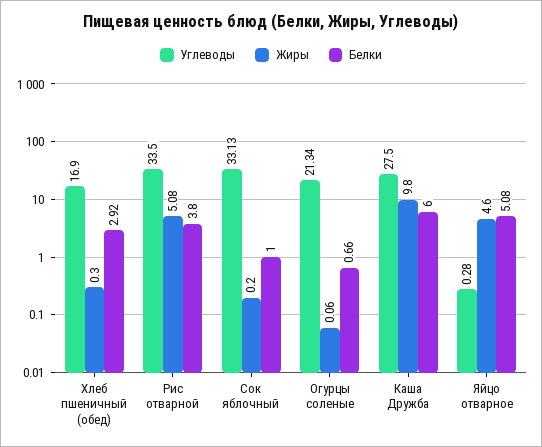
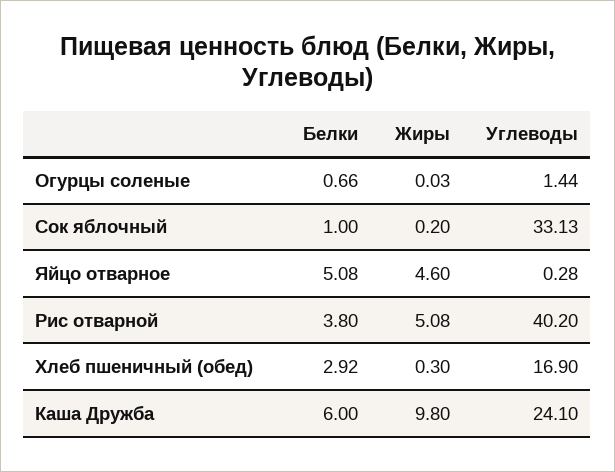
Углеводы, Рис отварной: 33.5 -> 40.2
Углеводы, Огурцы соленые: 21.34 -> 1.44
Жиры, Огурцы соленые: 0.06 -> 0.03
Углеводы, Каша Дружба: 27.5 -> 24.1

